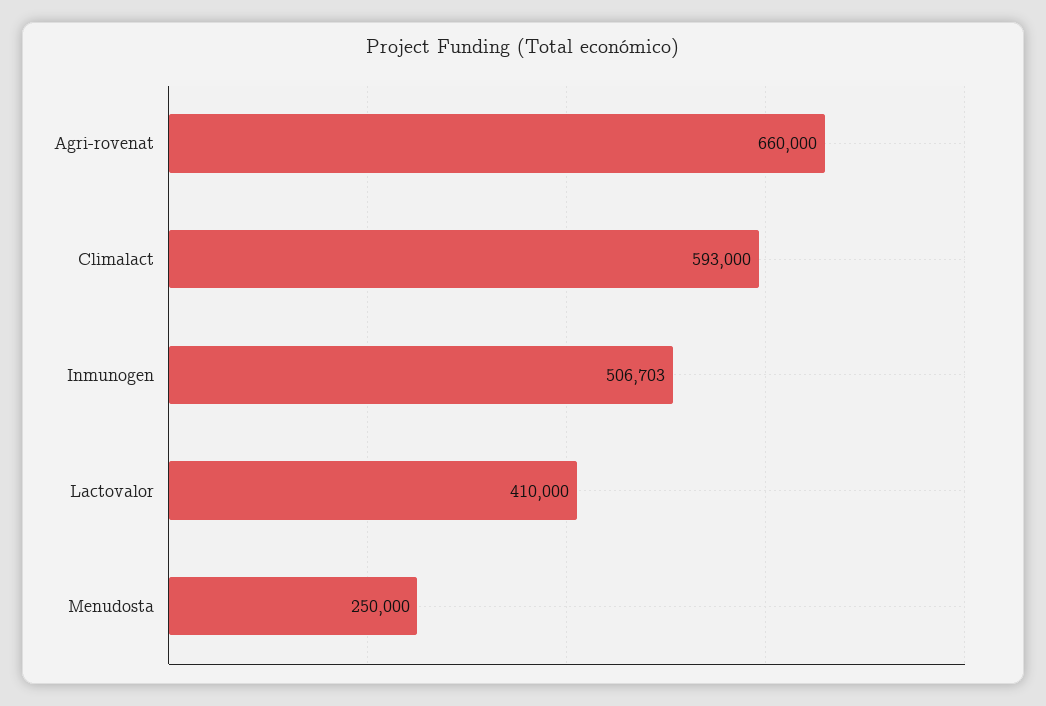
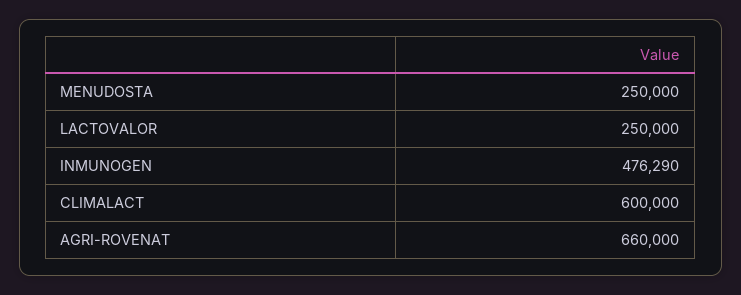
Climalact: 593000 -> 600000
Inmunogen: 506703 -> 476290
Lactovalor: 410000 -> 250000

